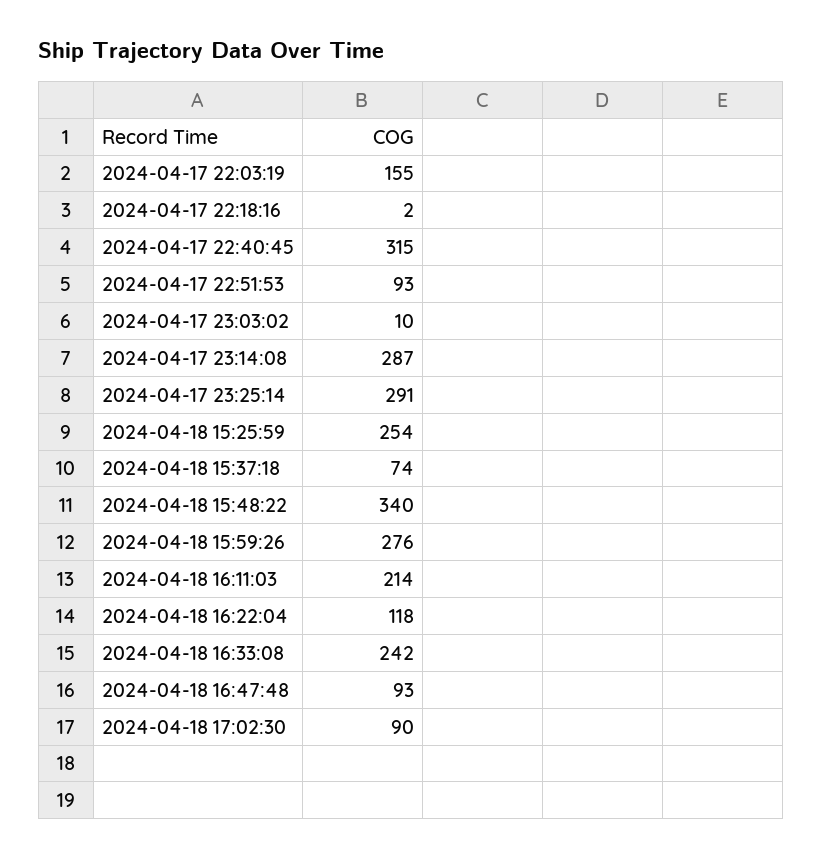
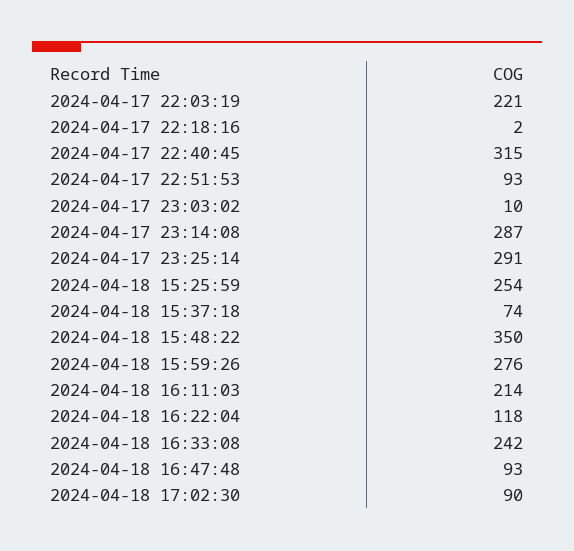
2024-04-17 22:03:19: 155 -> 221
2024-04-18 15:48:22: 340 -> 350

